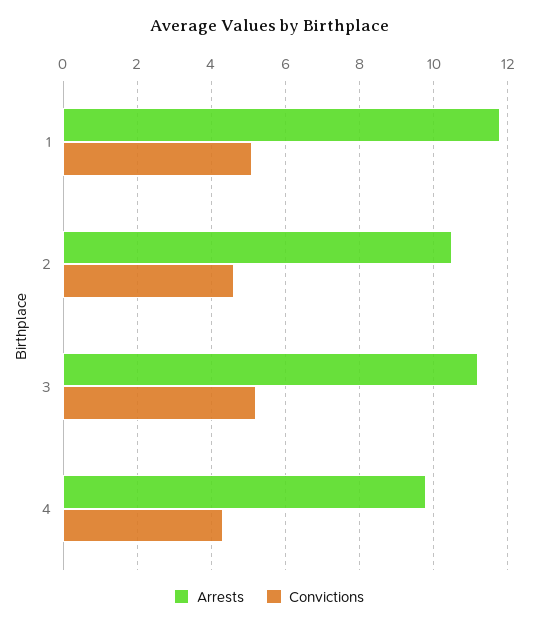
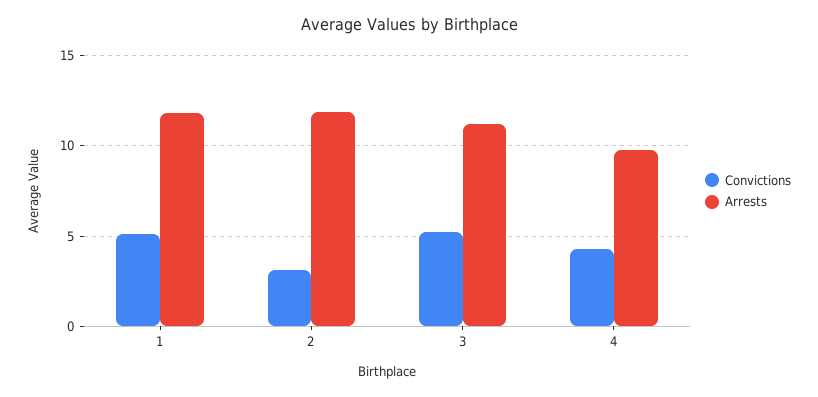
Arrests, 2: 10.5 -> 12
Convictions, 2: 4.5 -> 3

